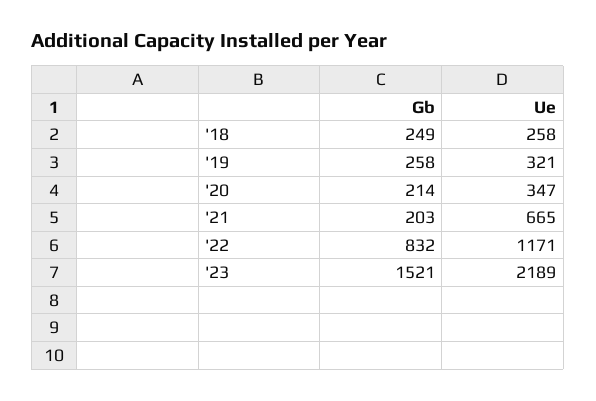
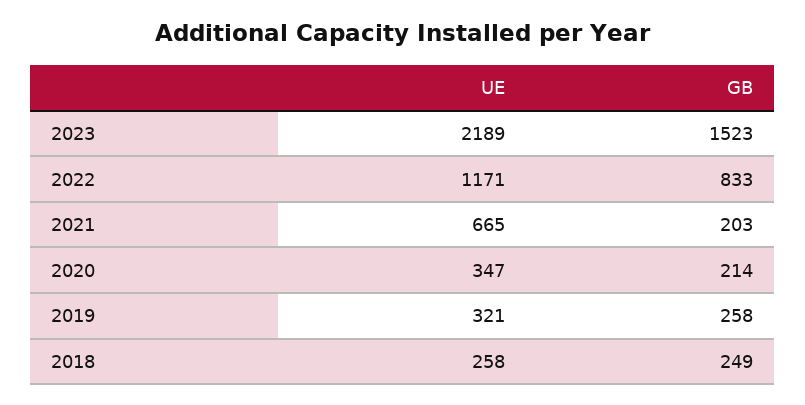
Gb, '22: 832 -> 833
Gb, '23: 1521 -> 1523

